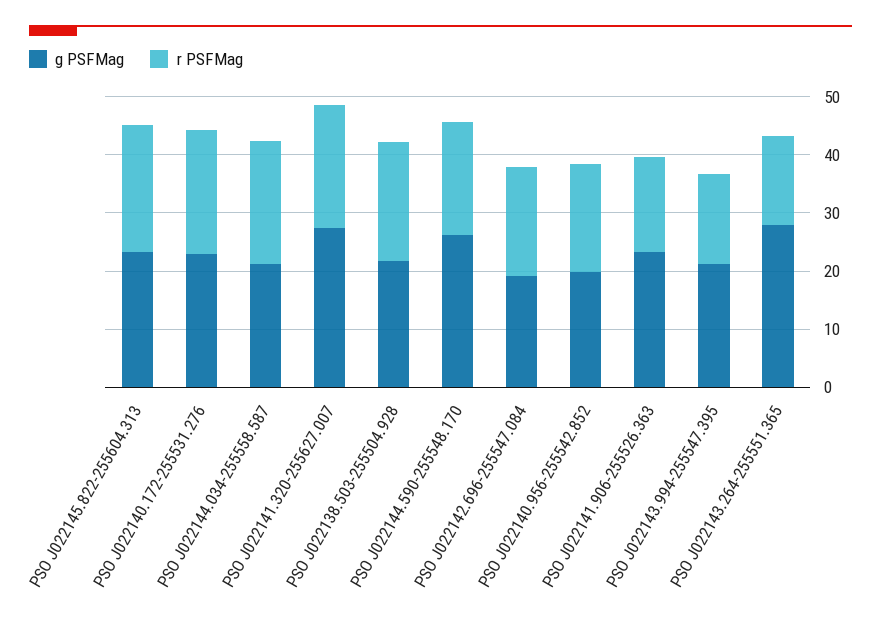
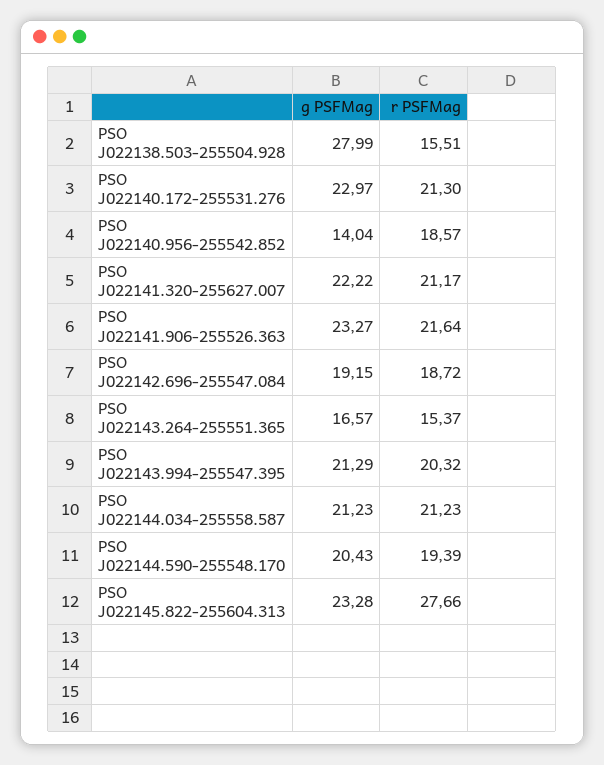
r PSFMag, PSO J022145.822-255604.313: 22 -> 27.66
g PSFMag, PSO J022141.320-255627.007: 28 -> 22.22
g PSFMag, PSO J022138.503-255504.928: 22 -> 27.99
r PSFMag, PSO J022138.503-255504.928: 20 -> 15.51
g PSFMag, PSO J022144.590-255548.170: 26 -> 20.43
g PSFMag, PSO J022140.956-255542.852: 20 -> 14.04
r PSFMag, PSO J022141.906-255526.363: 16 -> 21.64
r PSFMag, PSO J022143.994-255547.395: 16 -> 20.32
g PSFMag, PSO J022143.264-255551.365: 28 -> 16.57

